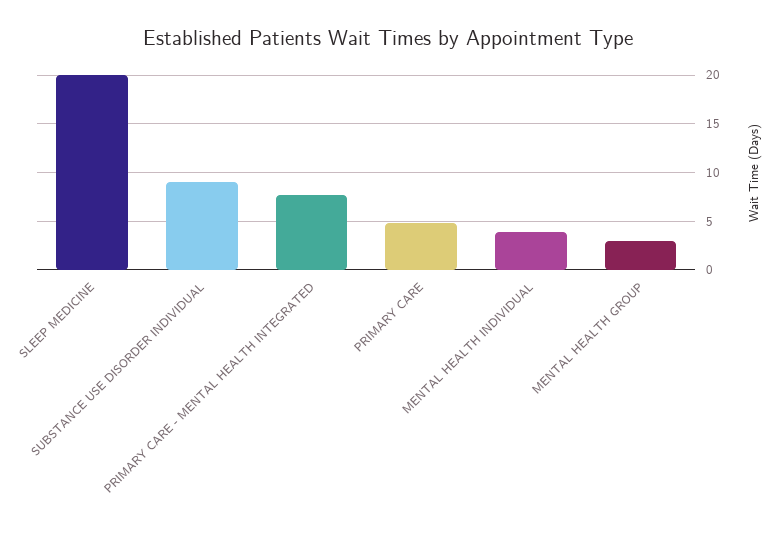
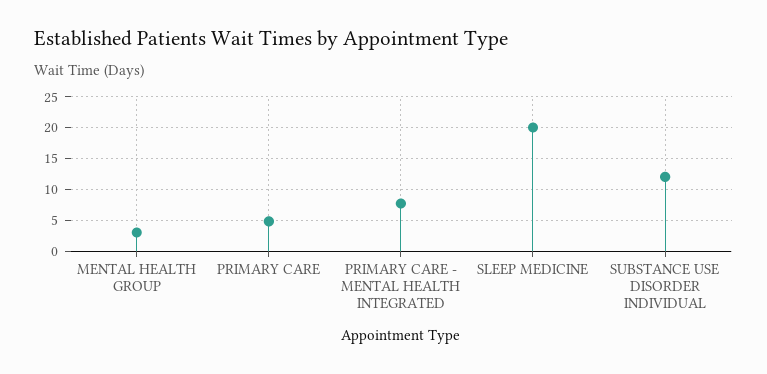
SUBSTANCE USE DISORDER INDIVIDUAL: 9 -> 12
MENTAL HEALTH INDIVIDUAL: 4 -> none

